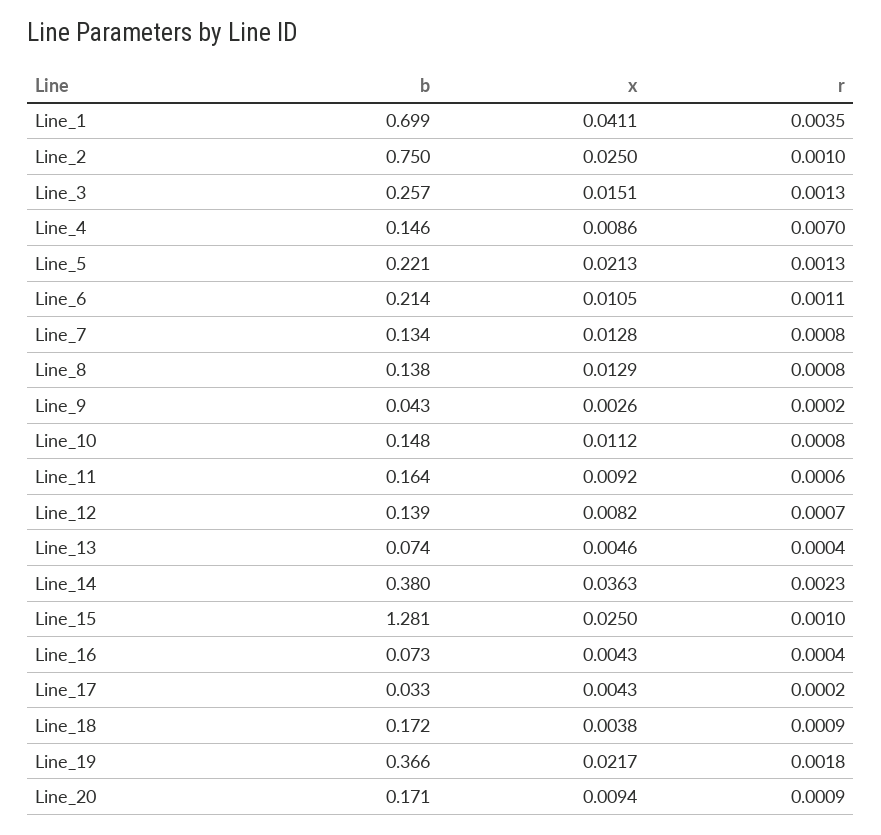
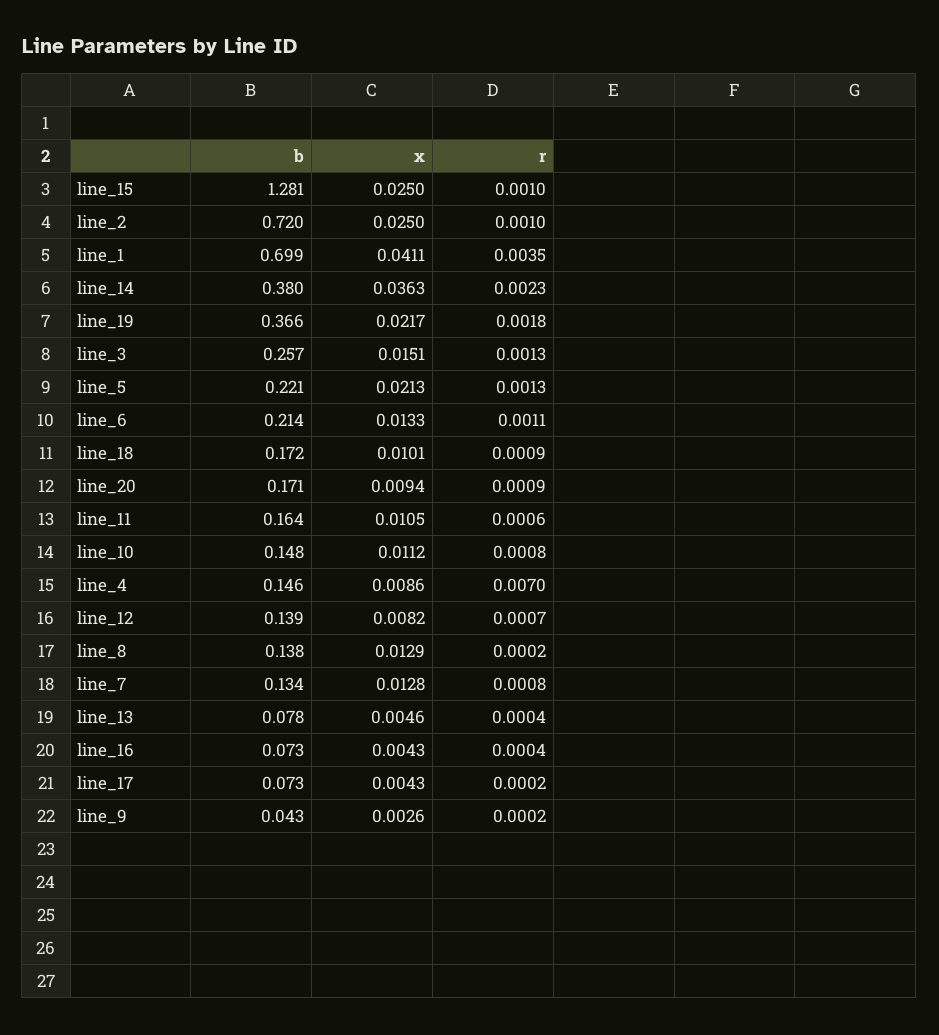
b, Line_2: 0.75 -> 0.72
x, Line_6: 0.0105 -> 0.0133
r, Line_8: 0.0008 -> 0.0002
x, Line_11: 0.0092 -> 0.0105
b, Line_13: 0.074 -> 0.078
b, Line_17: 0.033 -> 0.073
x, Line_18: 0.0038 -> 0.0101

